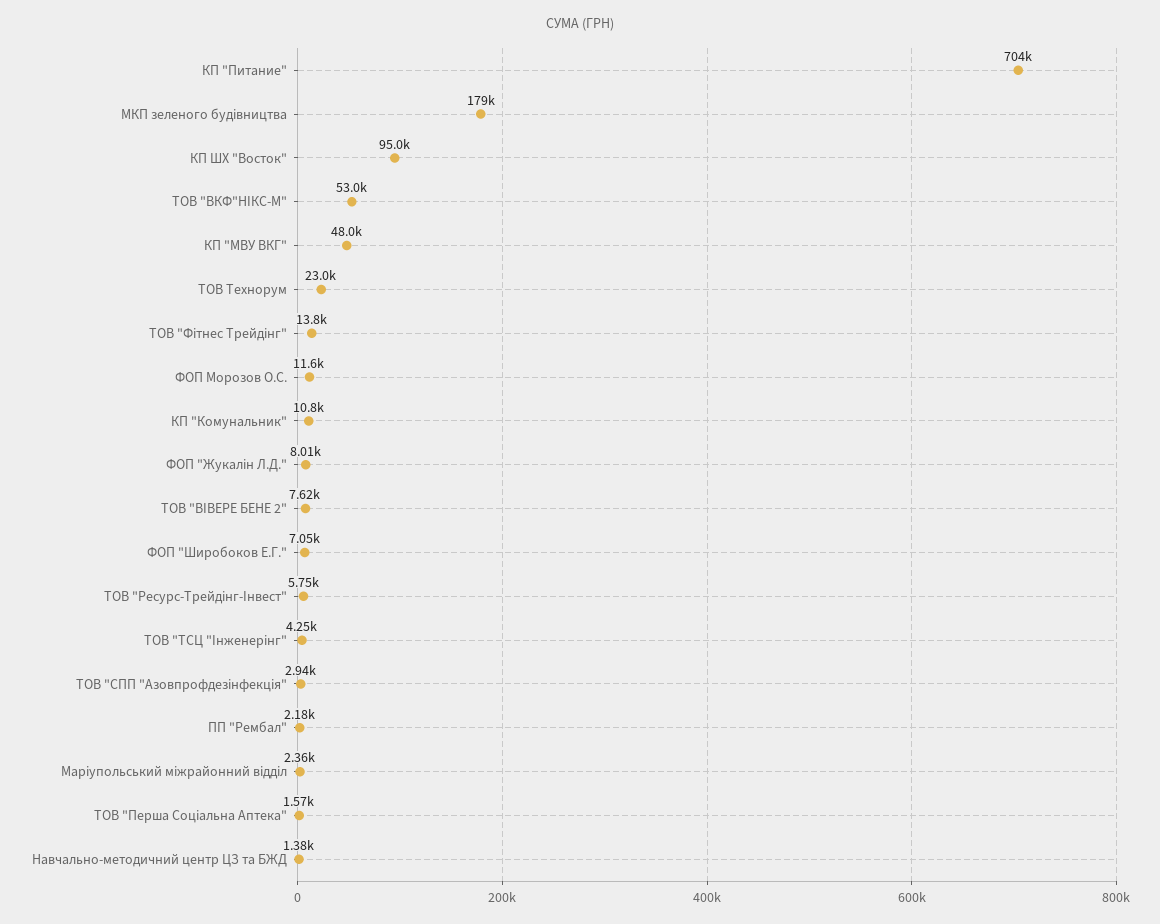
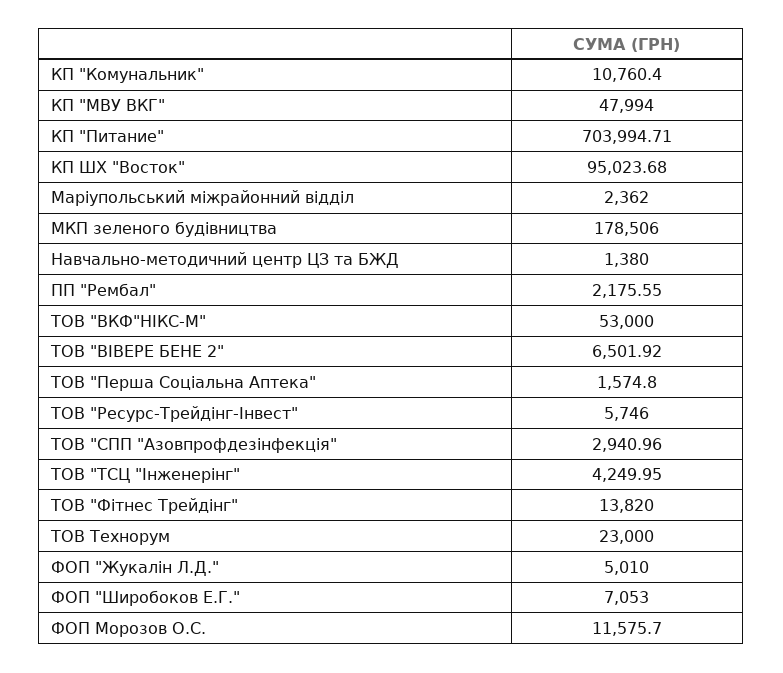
ФОП "Жукалін Л.Д.": 8010 -> 5010
ТОВ "ВІВЕРЕ БЕНЕ 2": 7620 -> 6501.92

